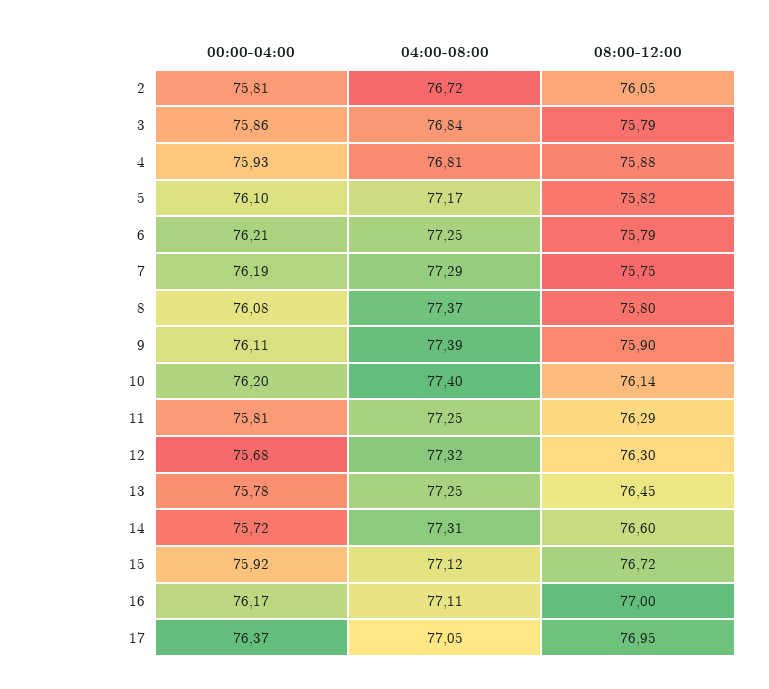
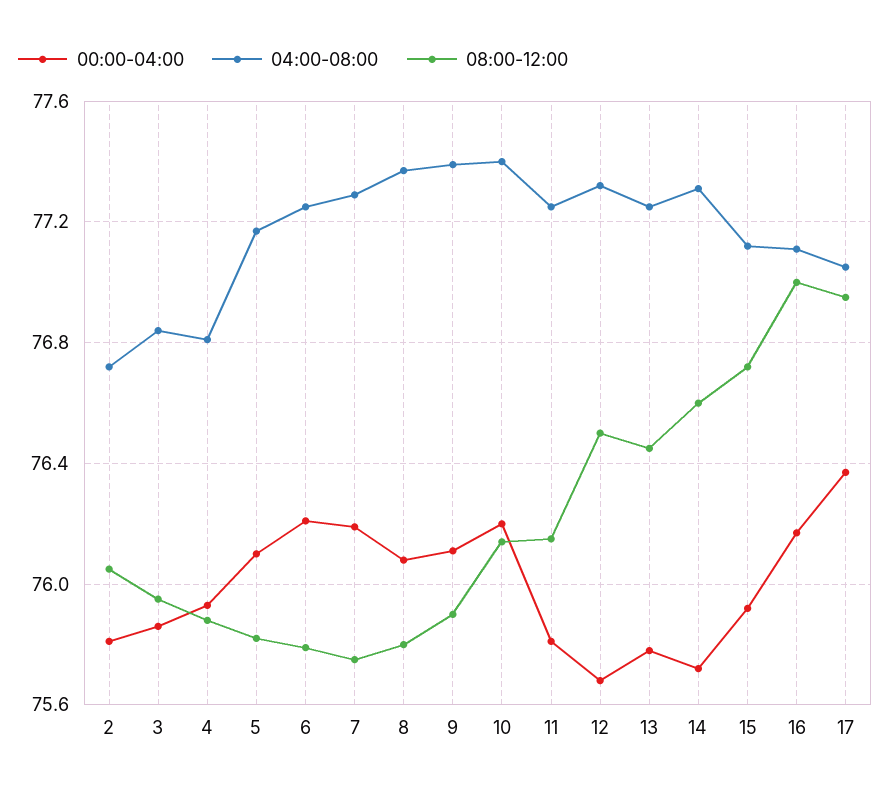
08:00-12:00, 3: 75.79 -> 75.95
08:00-12:00, 11: 76.29 -> 76.15
08:00-12:00, 12: 76.3 -> 76.5

